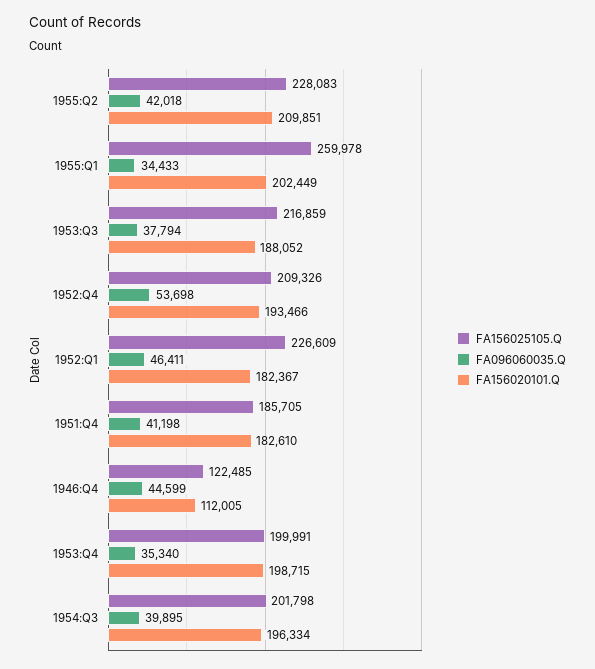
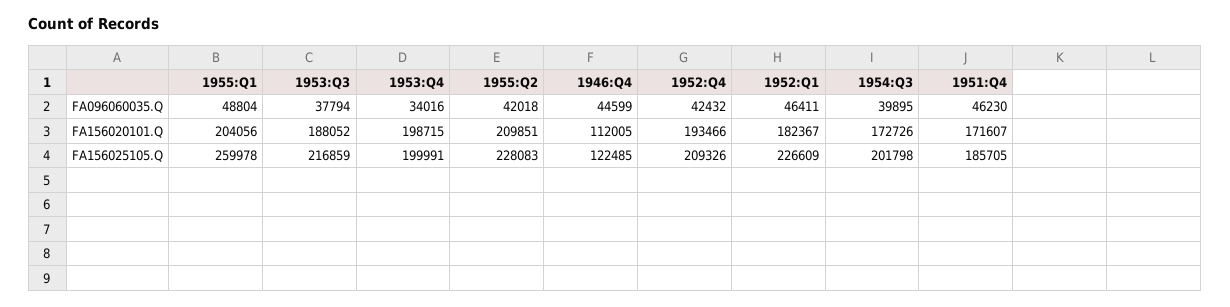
FA096060035.Q, 1955:Q1: 34433 -> 48804
FA156020101.Q, 1955:Q1: 202449 -> 204056
FA096060035.Q, 1952:Q4: 53698 -> 42432
FA096060035.Q, 1951:Q4: 41198 -> 46230
FA156020101.Q, 1951:Q4: 182610 -> 171607
FA096060035.Q, 1953:Q4: 35340 -> 34016
FA156020101.Q, 1954:Q3: 196334 -> 172726

